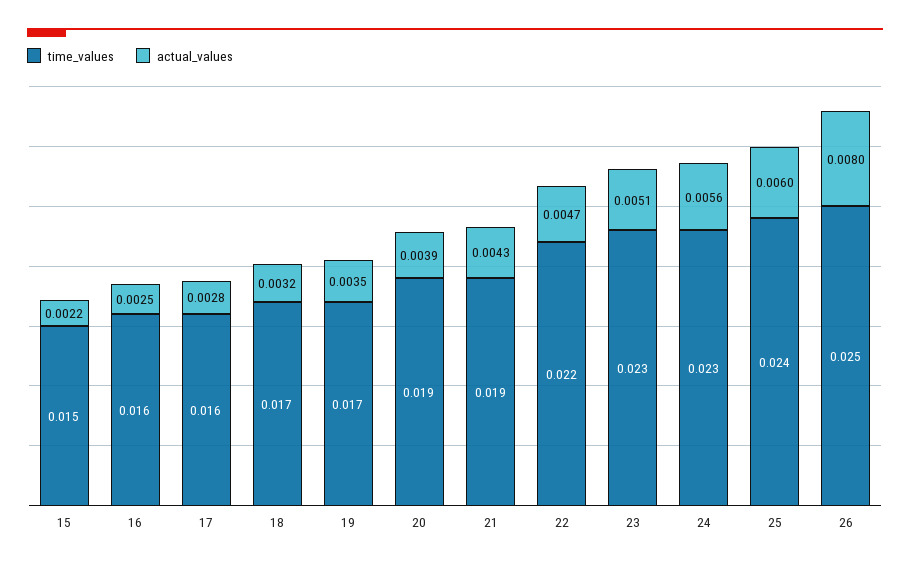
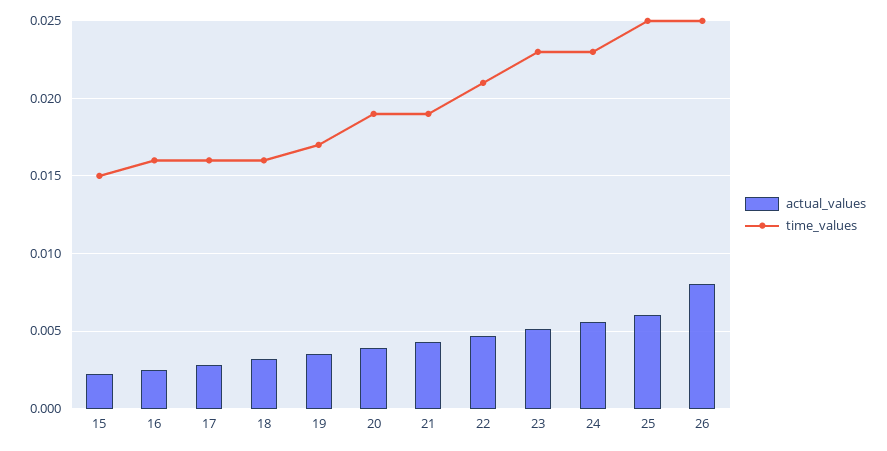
time_values, 18: 0.017 -> 0.016
time_values, 22: 0.022 -> 0.021
time_values, 25: 0.024 -> 0.025

